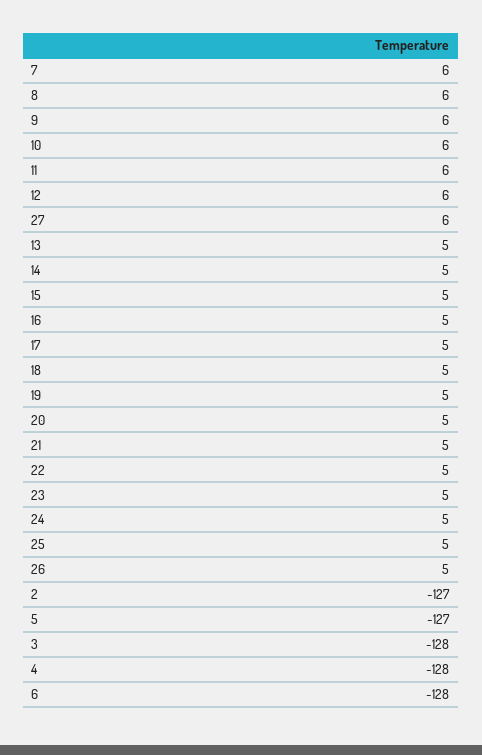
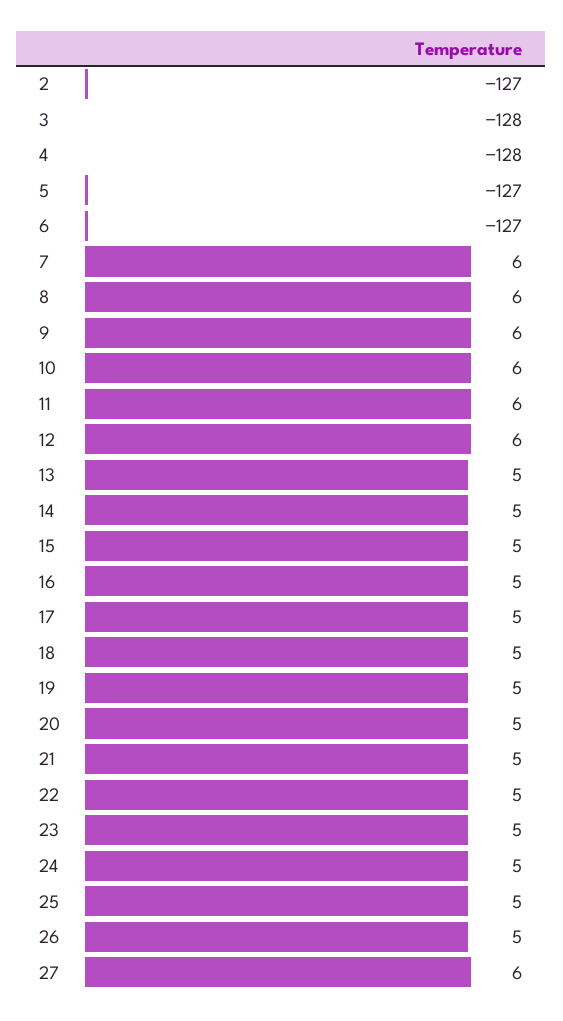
6: -128 -> -127

